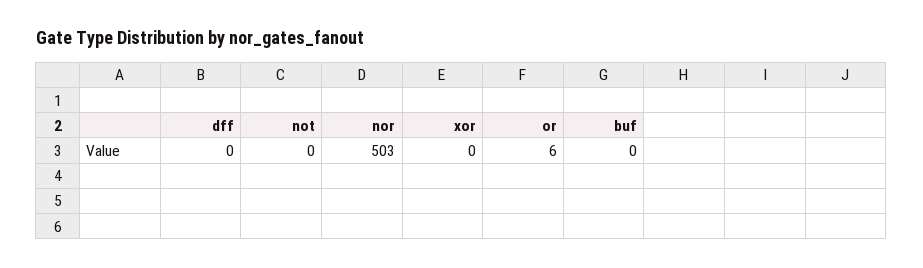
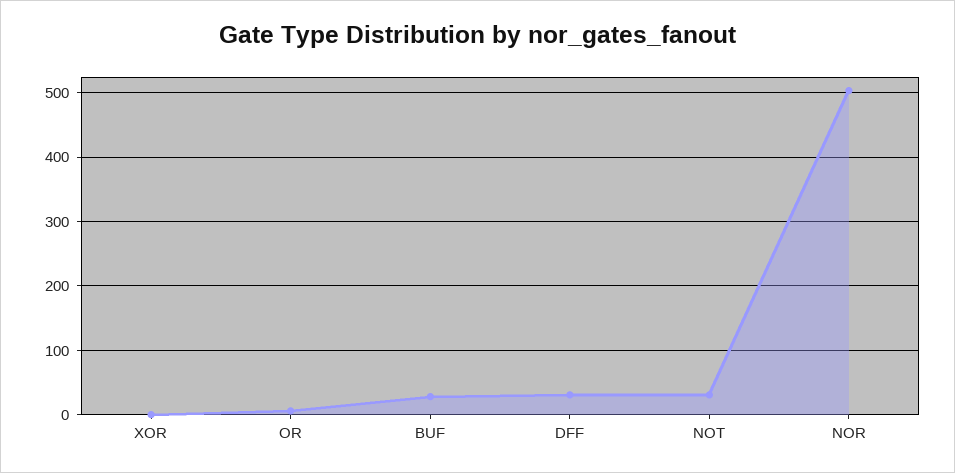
dff: 0 -> 30
not: 0 -> 30
buf: 0 -> 30

